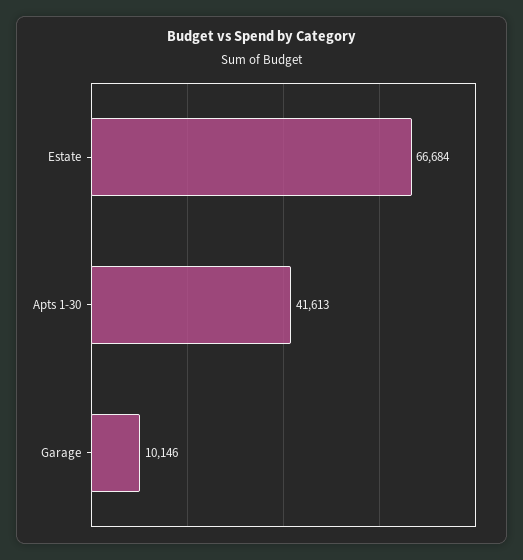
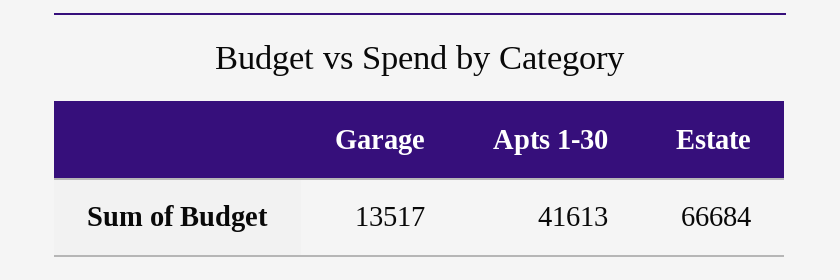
Garage: 10146 -> 13517

